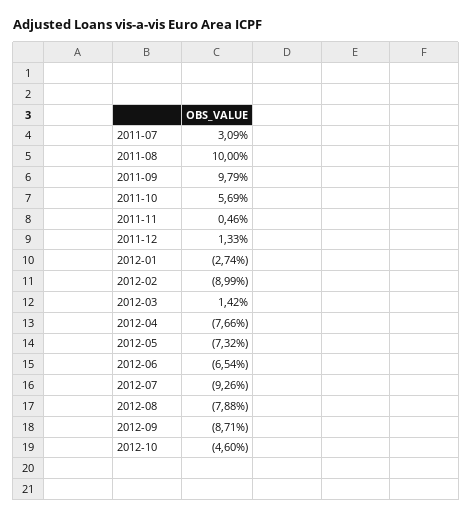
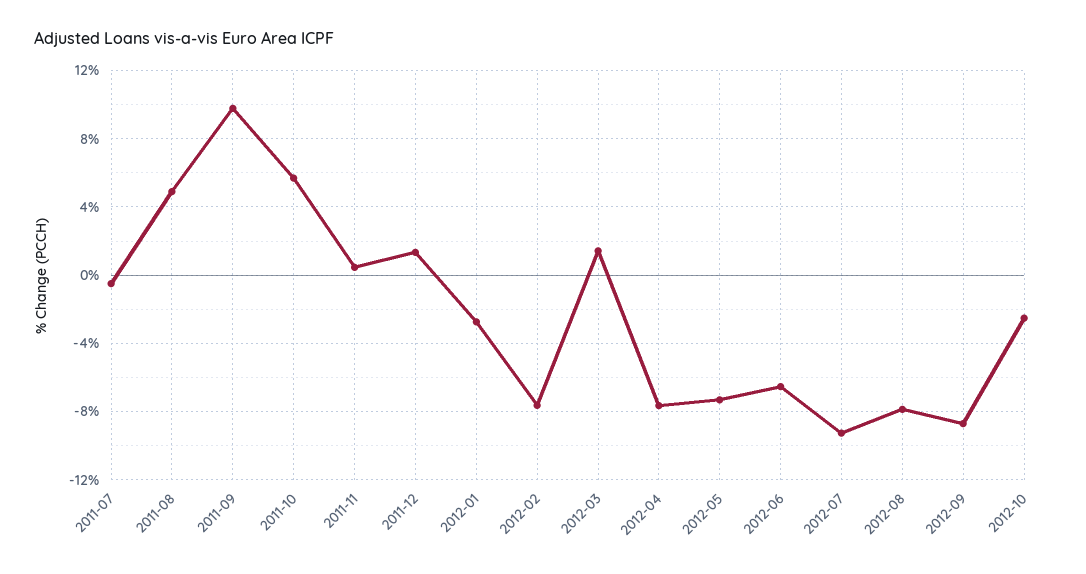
2011-07: 3.09 -> -0.5
2011-08: 10 -> 5
2012-02: -8.99 -> -7.5
2012-10: -4.6 -> -2.5

